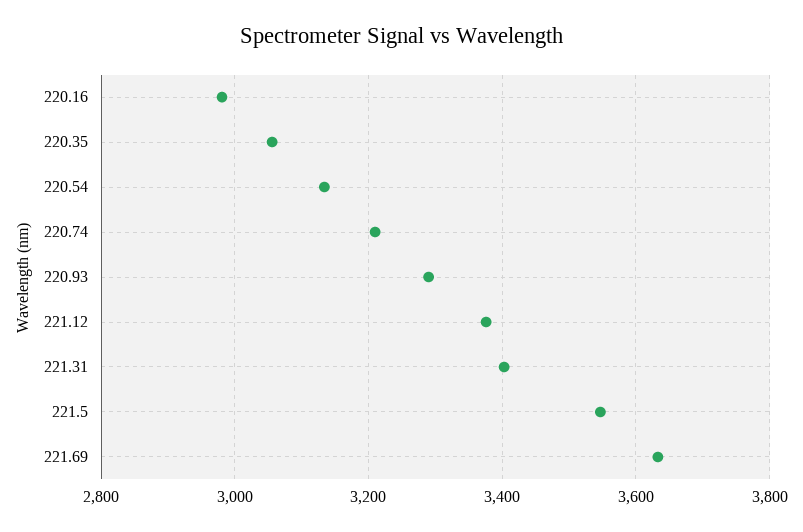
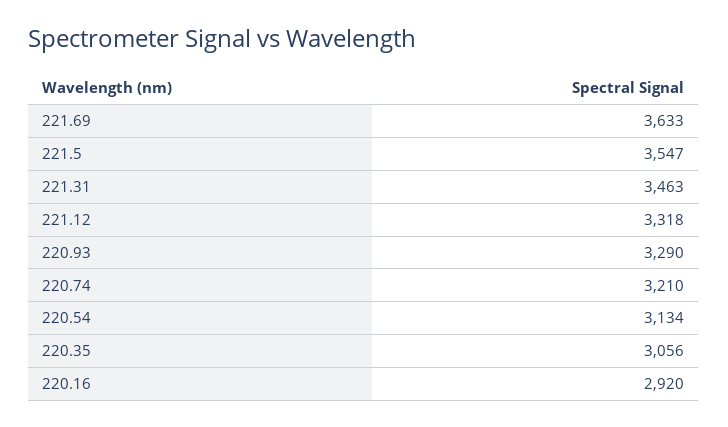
220.16: 2980 -> 2920
221.12: 3380 -> 3318
221.31: 3400 -> 3463

